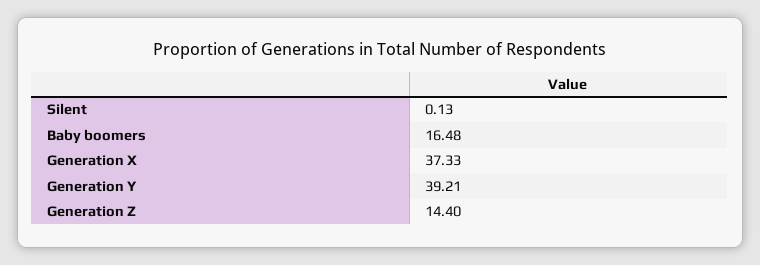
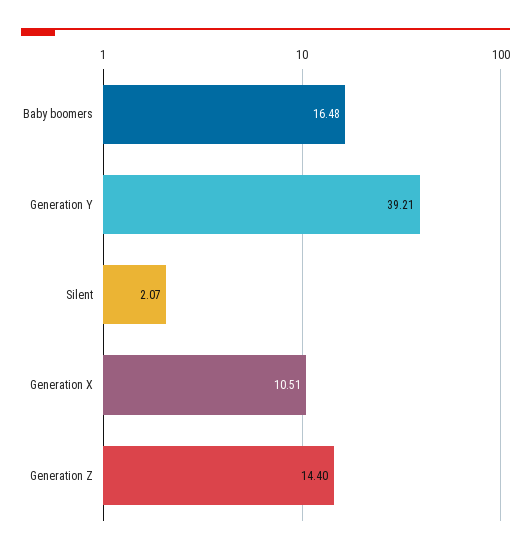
Silent: 0.13 -> 2.07
Generation X: 37.33 -> 10.51

